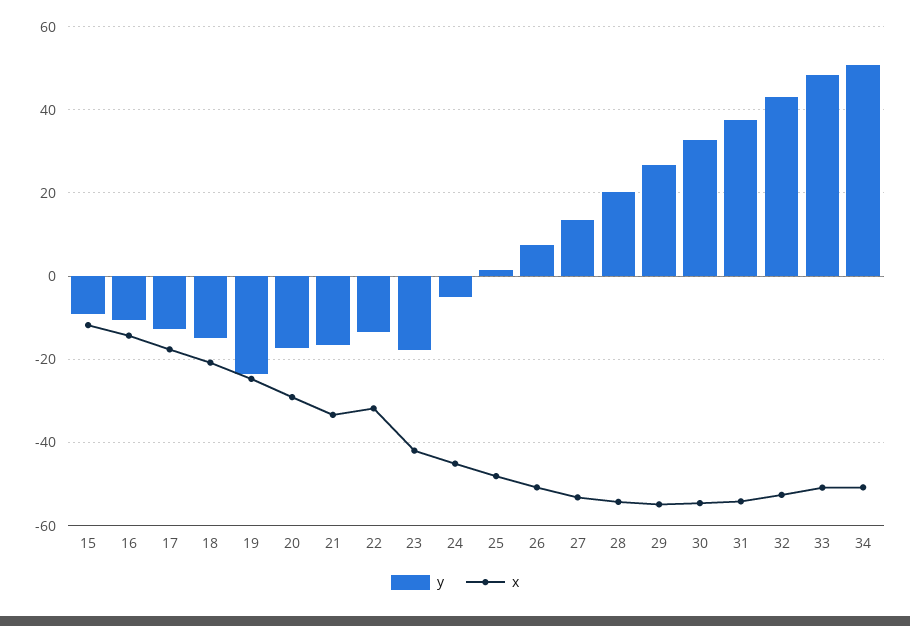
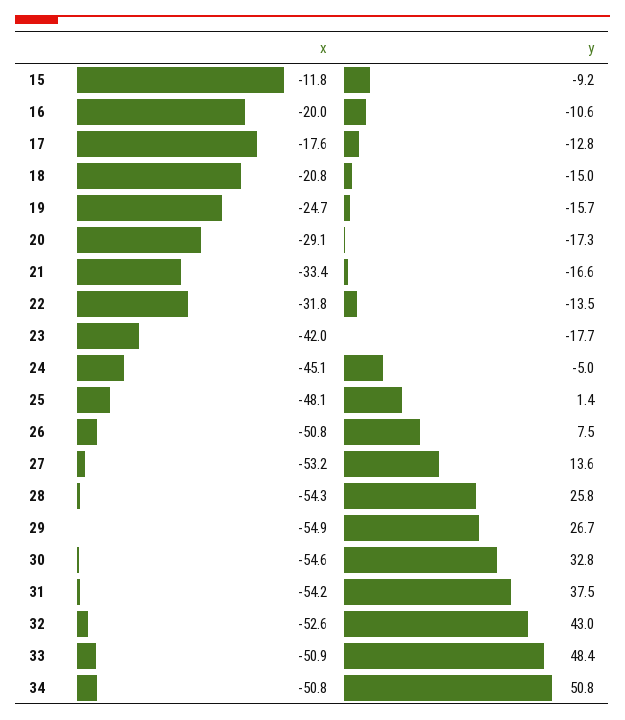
x, 16: -14 -> -20
y, 19: -24 -> -15.7
y, 28: 20 -> 25.8

